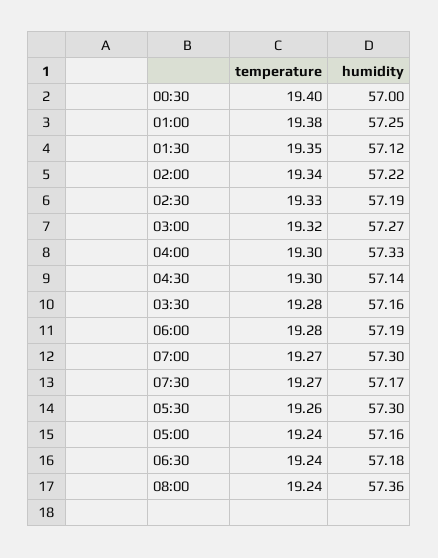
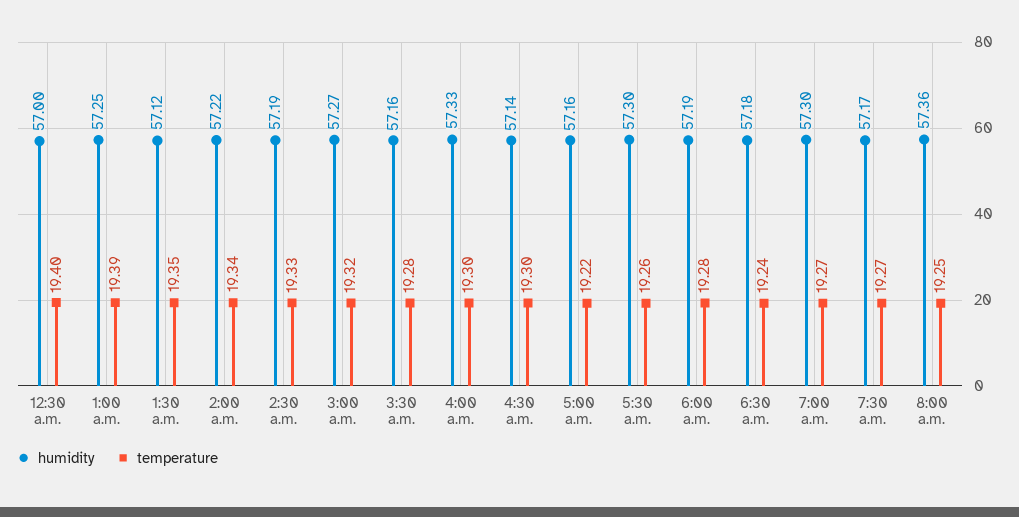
temperature, 01:00: 19.38 -> 19.39
temperature, 05:00: 19.24 -> 19.22
temperature, 08:00: 19.24 -> 19.25

